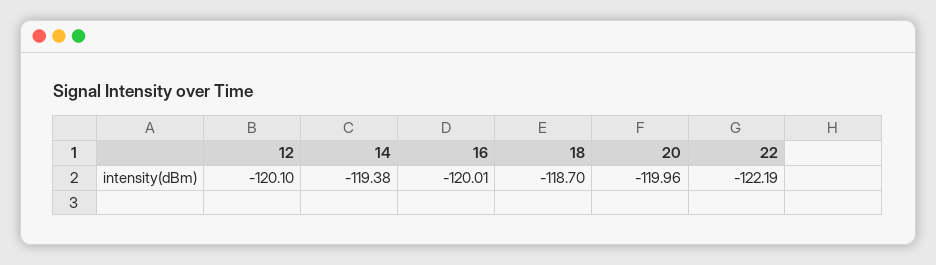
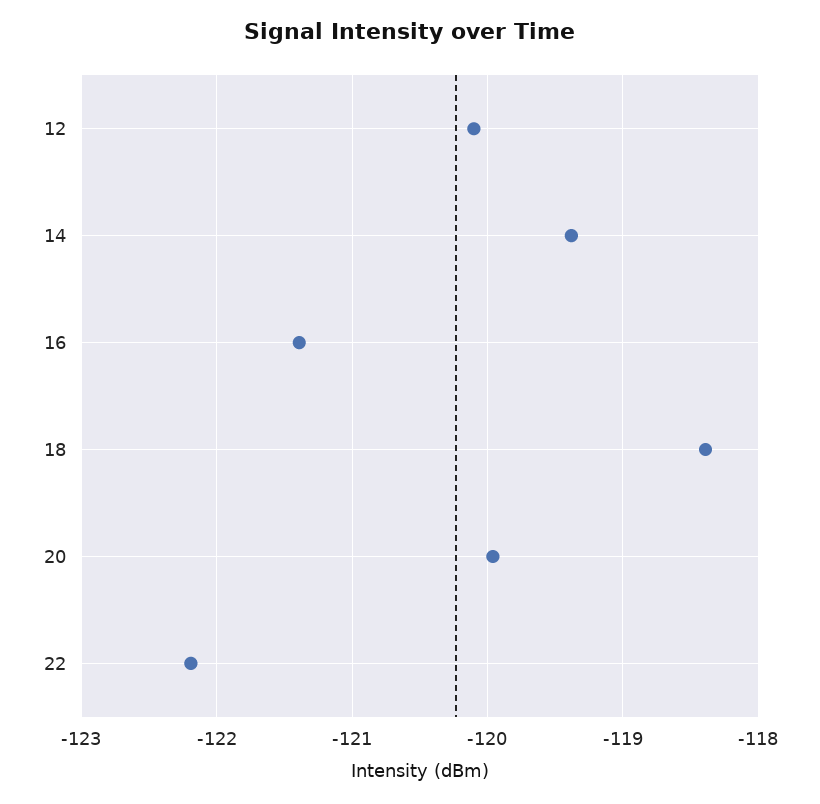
16: -120.01 -> -121.4
18: -118.7 -> -118.4

